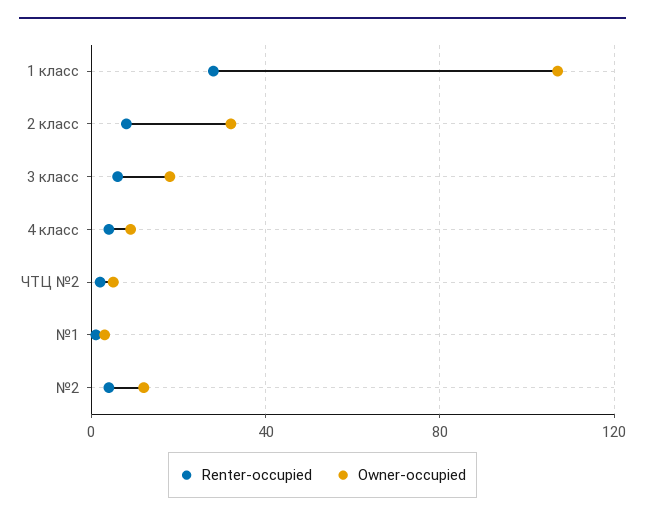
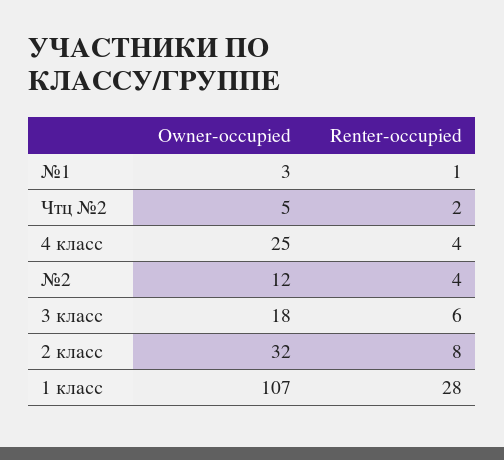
Owner-occupied, 4 класс: 10 -> 25

